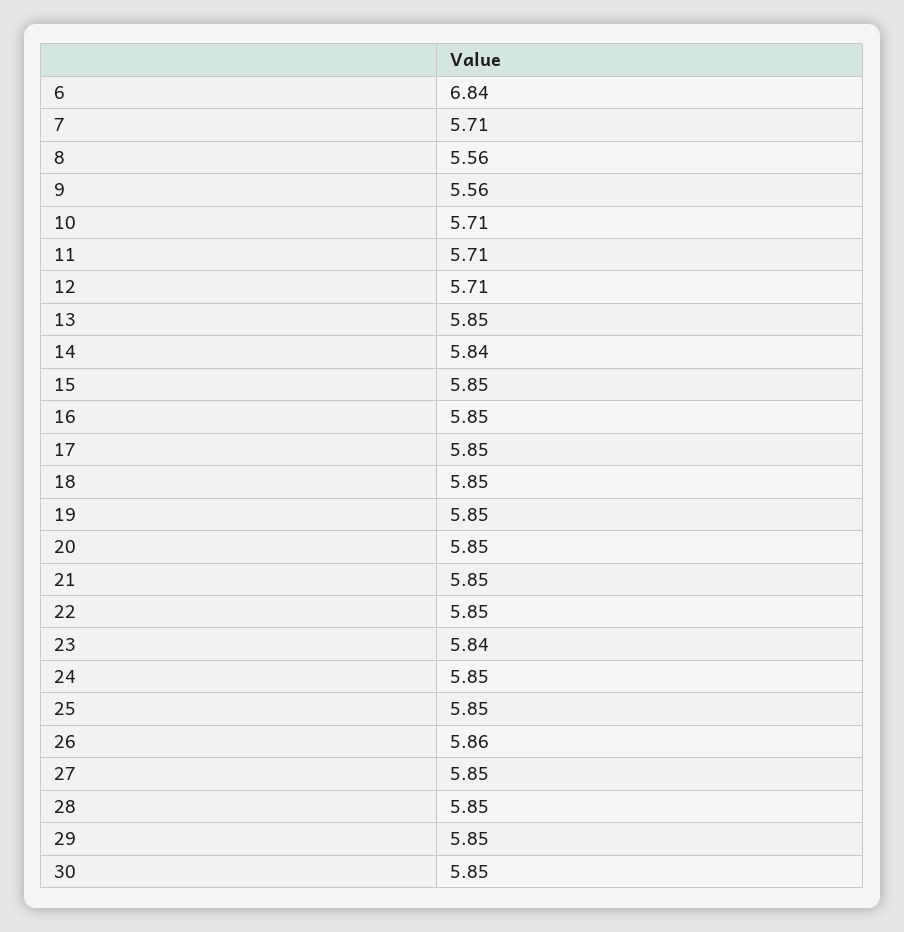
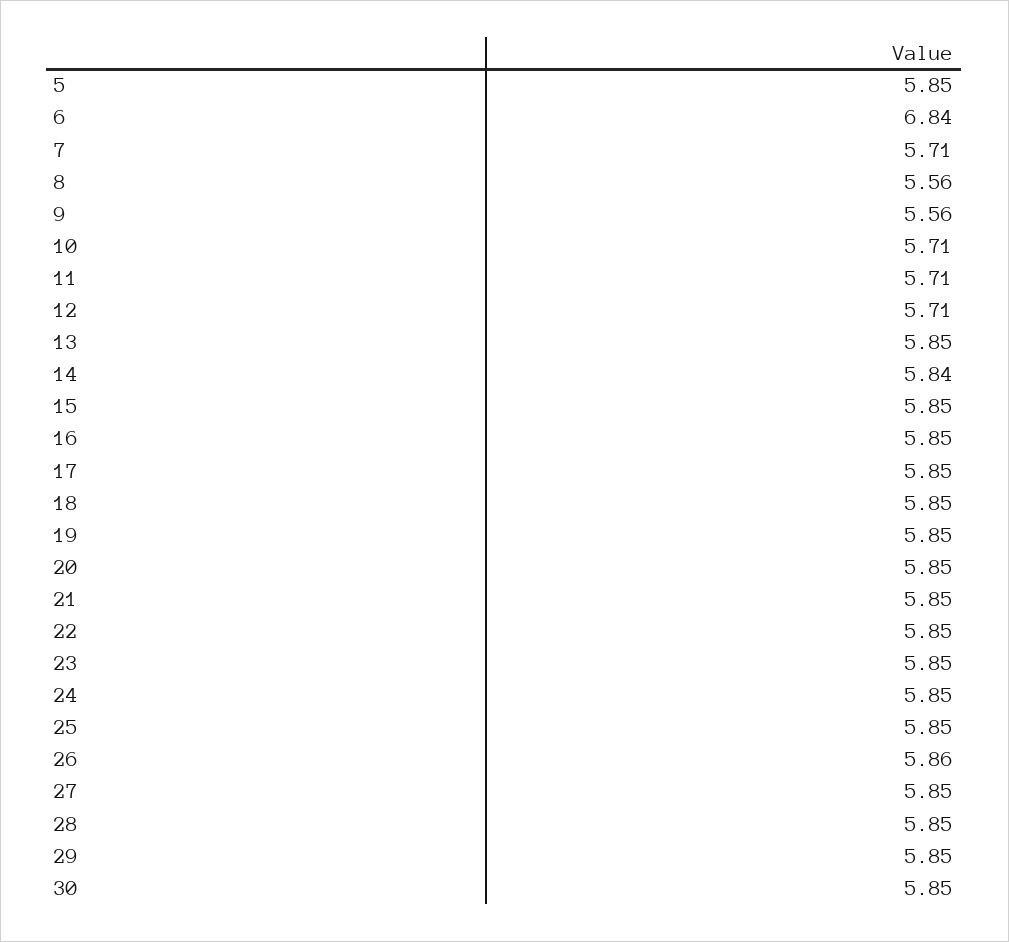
23: 5.84 -> 5.85
5: none -> 5.85

